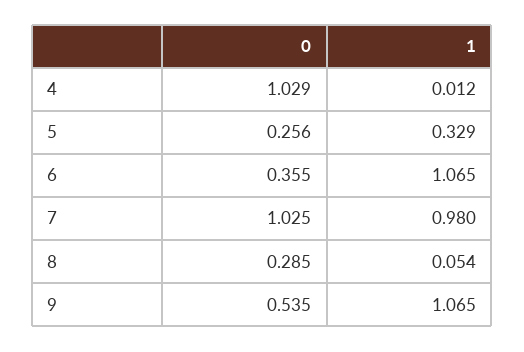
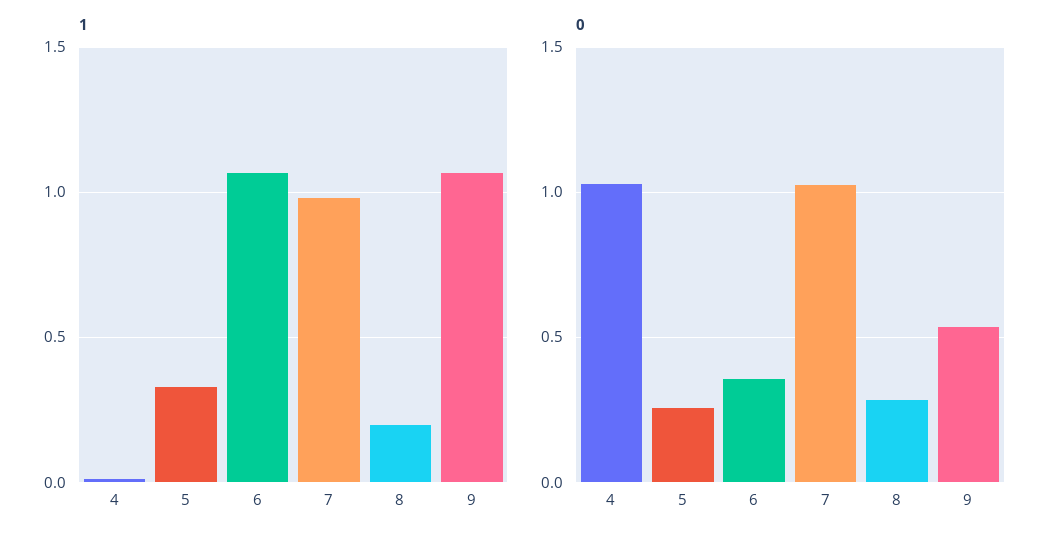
1, 8: 0.054 -> 0.2

